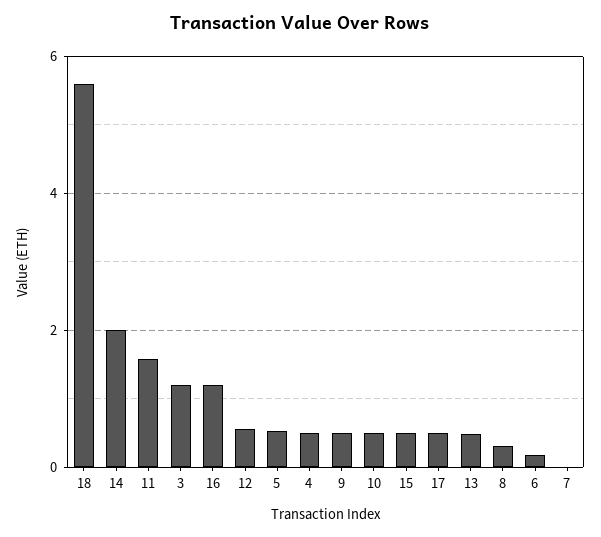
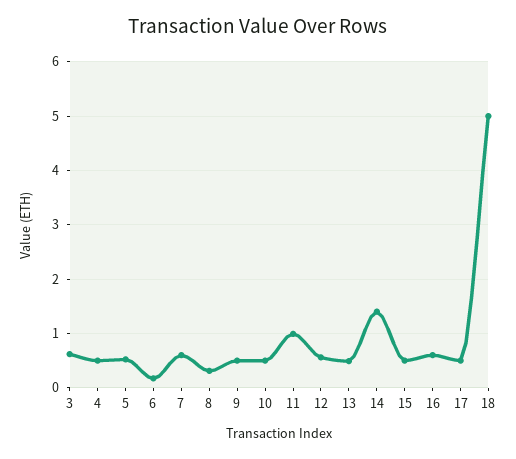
18: 5.6 -> 5
14: 2 -> 1.4
11: 1.6 -> 1
3: 1.2 -> 0.6
16: 1.2 -> 0.6
7: 0 -> 0.6

